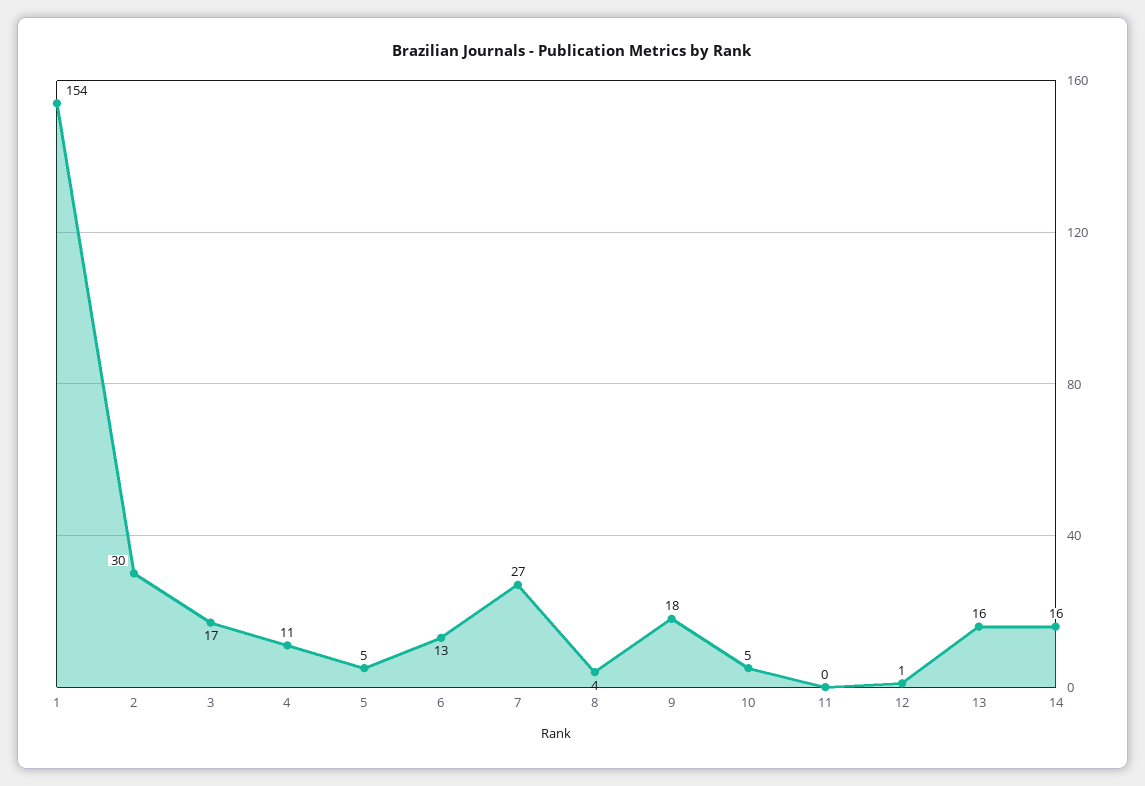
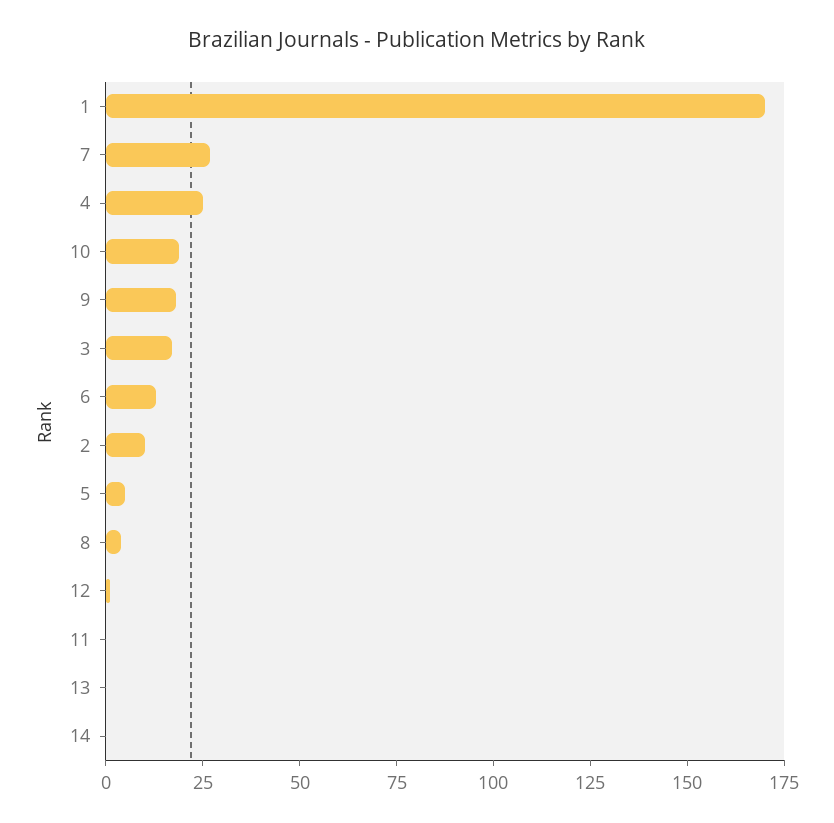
1: 154 -> 170
2: 30 -> 10
4: 11 -> 25
10: 5 -> 20
13: 16 -> 0
14: 16 -> 0

